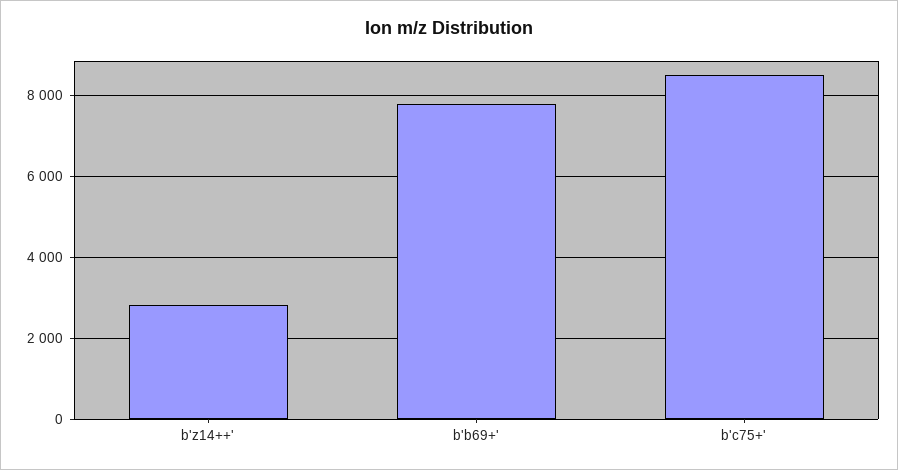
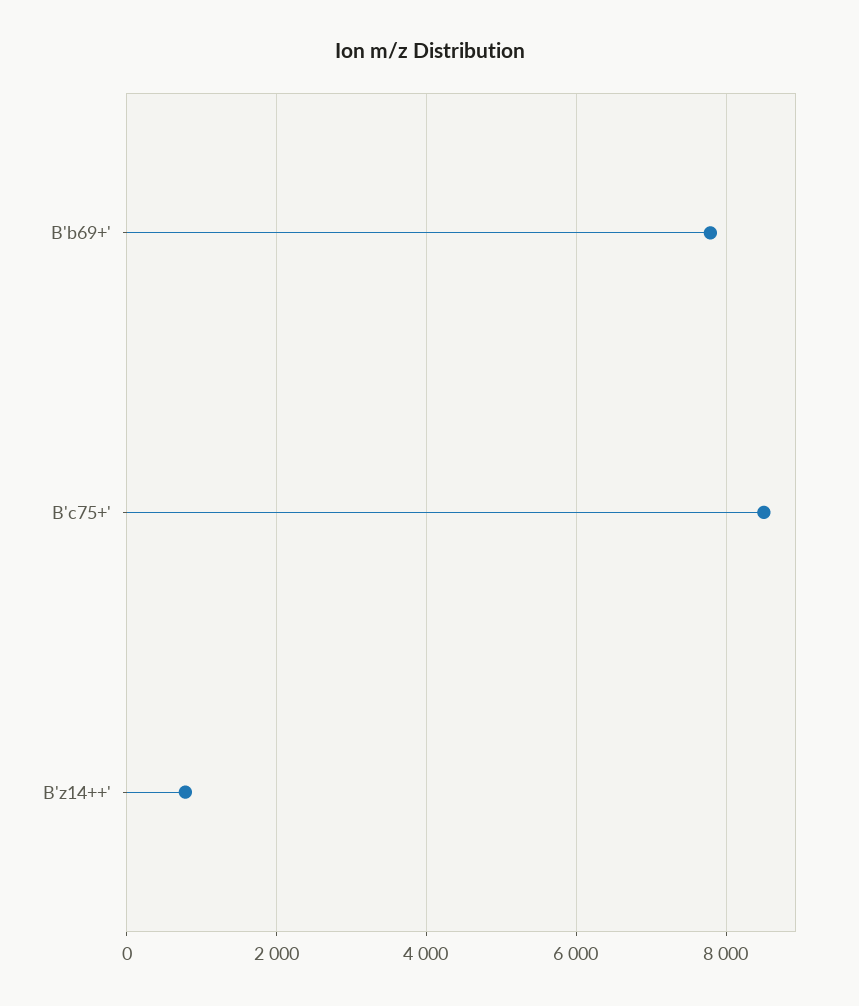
b'z14++': 2800 -> 800

